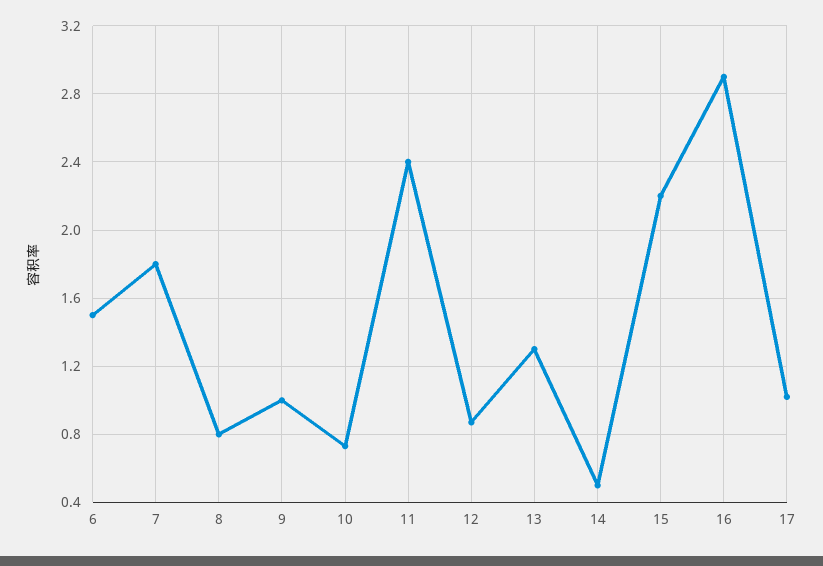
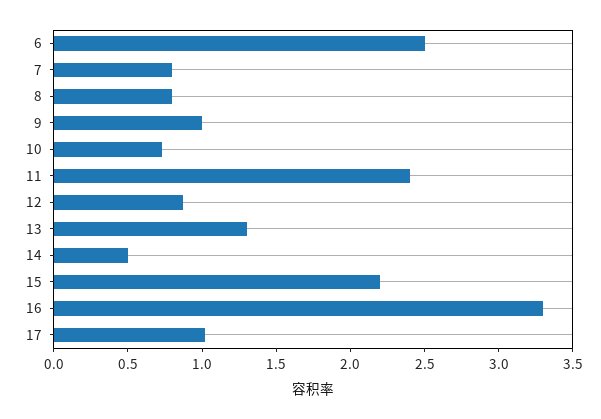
6: 1.5 -> 2.5
7: 1.8 -> 0.8
16: 2.9 -> 3.3

